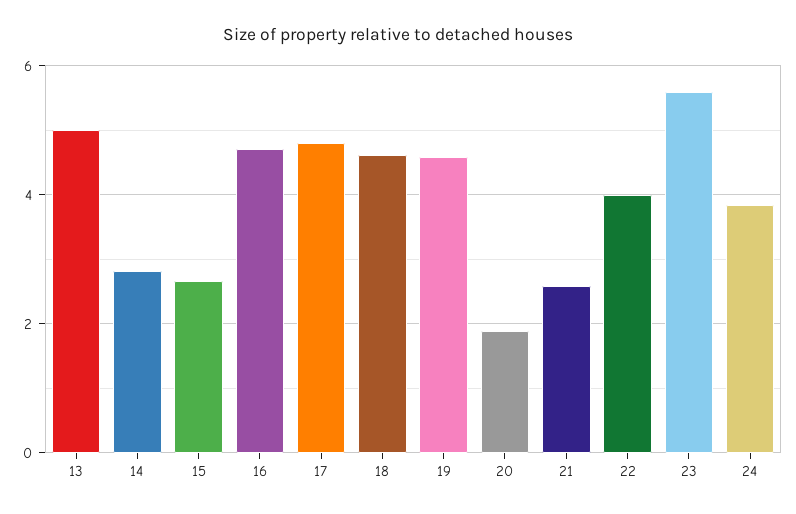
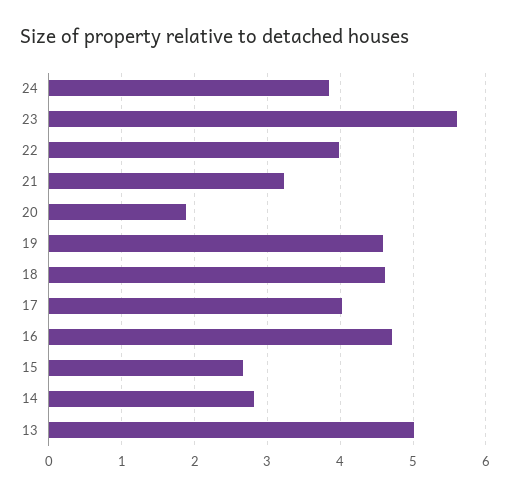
17: 4.8 -> 4
21: 2.6 -> 3.2

